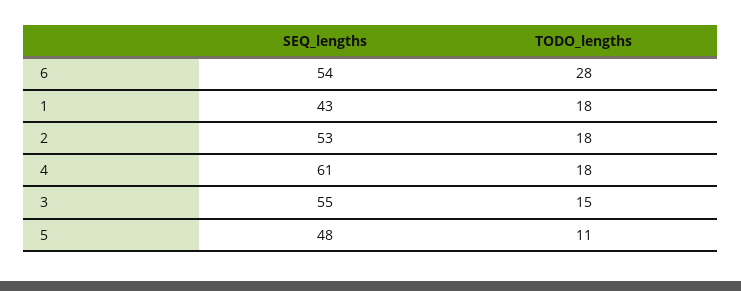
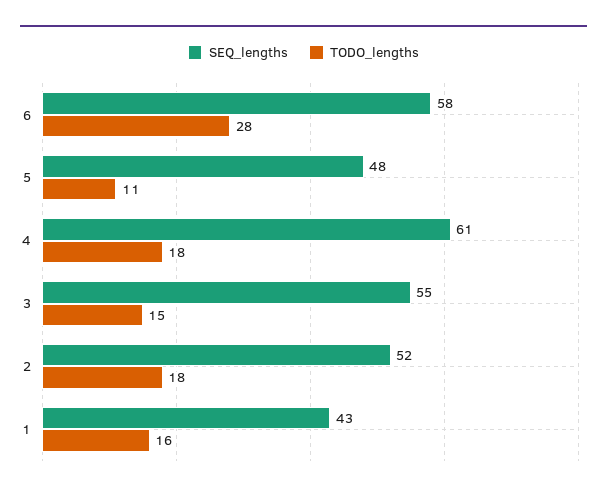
SEQ_lengths, 6: 54 -> 58
TODO_lengths, 1: 18 -> 16
SEQ_lengths, 2: 53 -> 52

